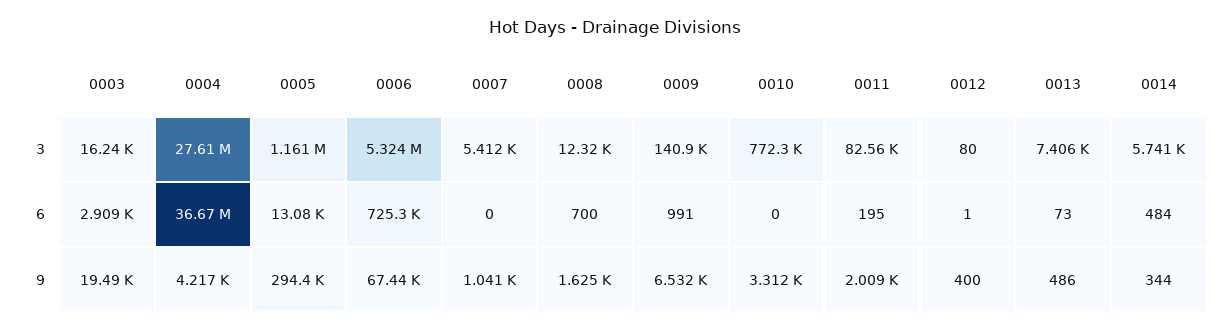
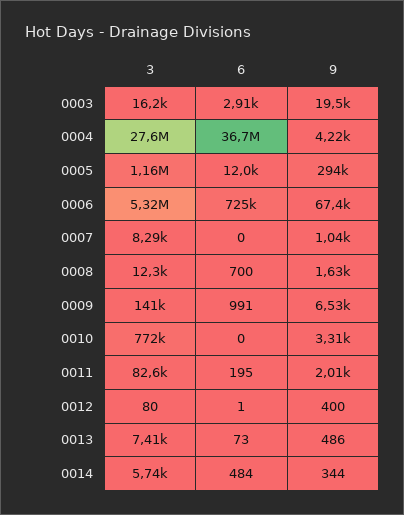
0007, 3: 5412 -> 8290
0005, 6: 13080 -> 12000

